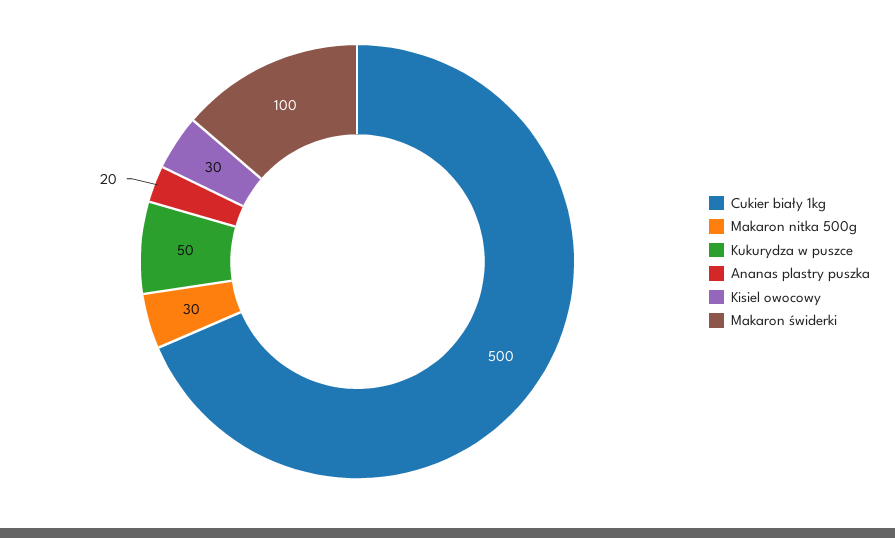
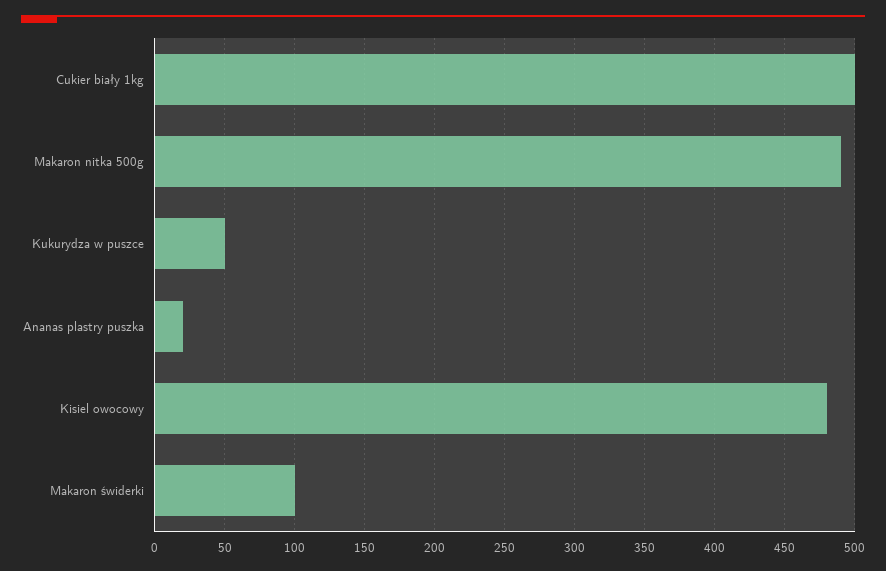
Makaron nitka 500g: 30 -> 490
Kisiel owocowy: 30 -> 480

